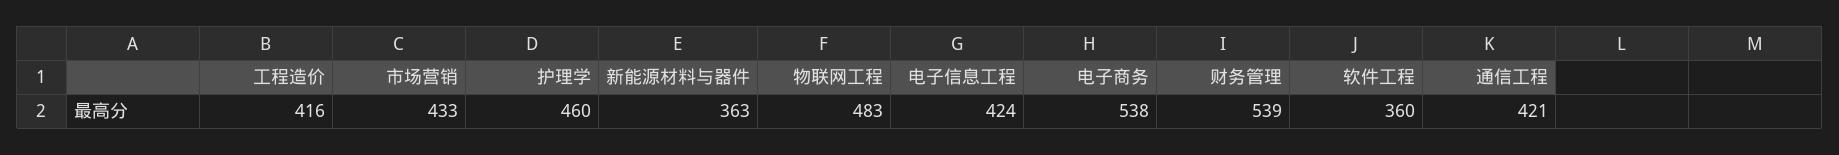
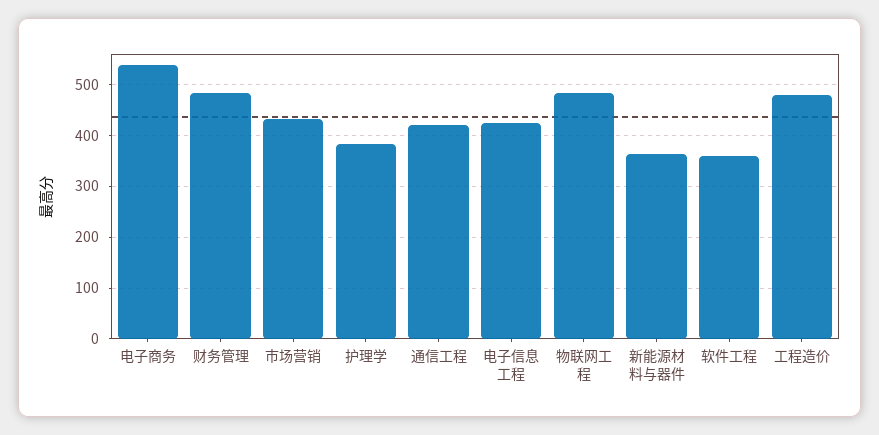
工程造价: 416 -> 480
护理学: 460 -> 380
财务管理: 539 -> 480

